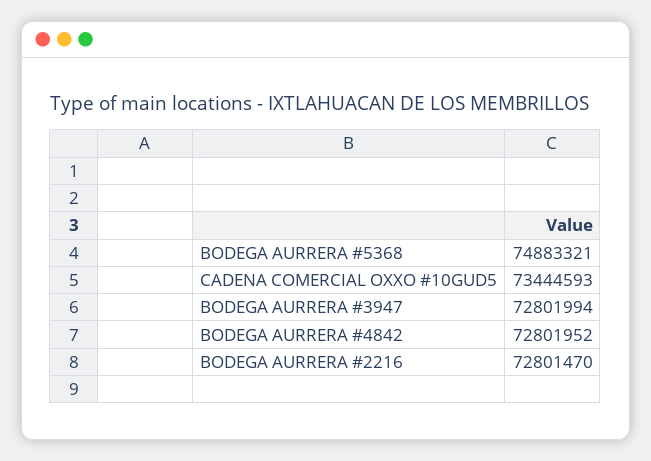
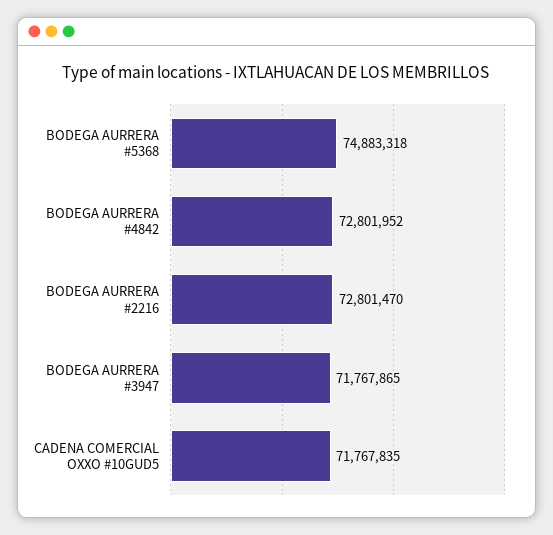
BODEGA AURRERA #5368: 74883321 -> 74883318
CADENA COMERCIAL OXXO #10GUD5: 73444593 -> 71767835
BODEGA AURRERA #3947: 72801994 -> 71767865

